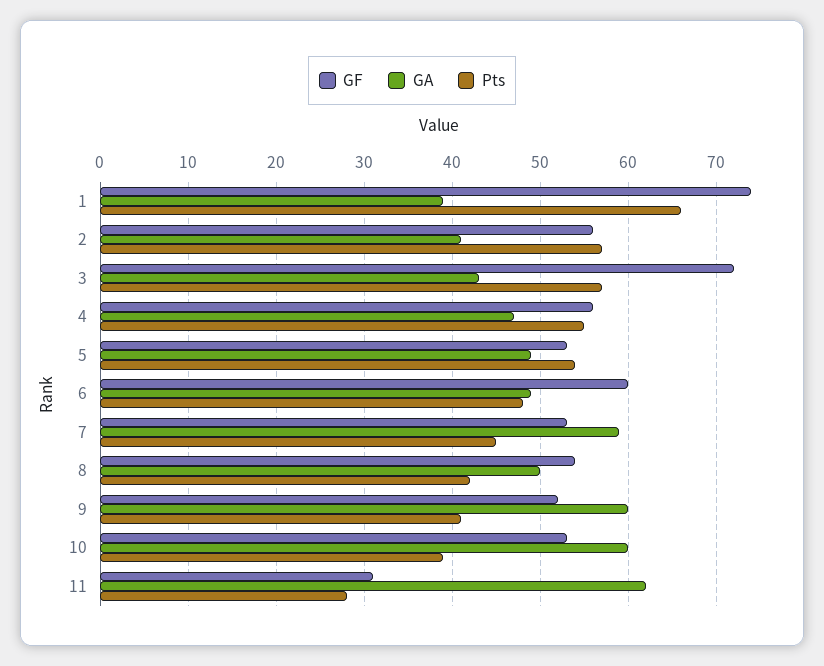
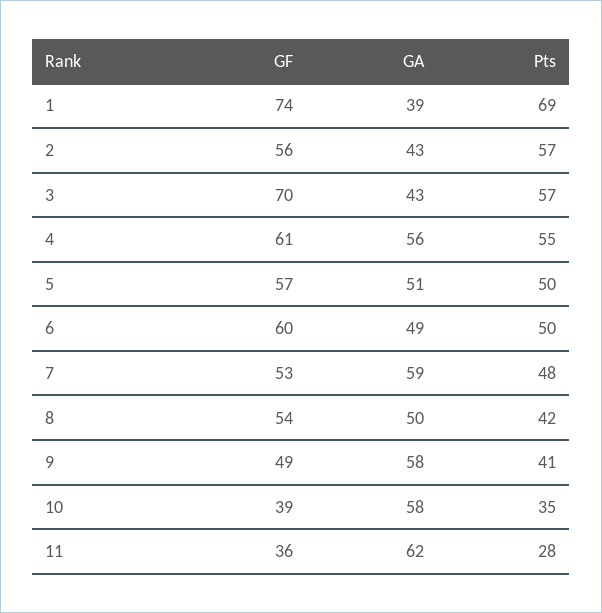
Pts, 1: 66 -> 69
GA, 2: 41 -> 43
GF, 3: 72 -> 70
GF, 4: 56 -> 61
GA, 4: 47 -> 56
GF, 5: 53 -> 57
GA, 5: 49 -> 51
Pts, 5: 54 -> 50
Pts, 6: 48 -> 50
Pts, 7: 45 -> 48
GF, 9: 52 -> 49
GA, 9: 60 -> 58
GF, 10: 53 -> 39
GA, 10: 60 -> 58
Pts, 10: 39 -> 35
GF, 11: 31 -> 36

